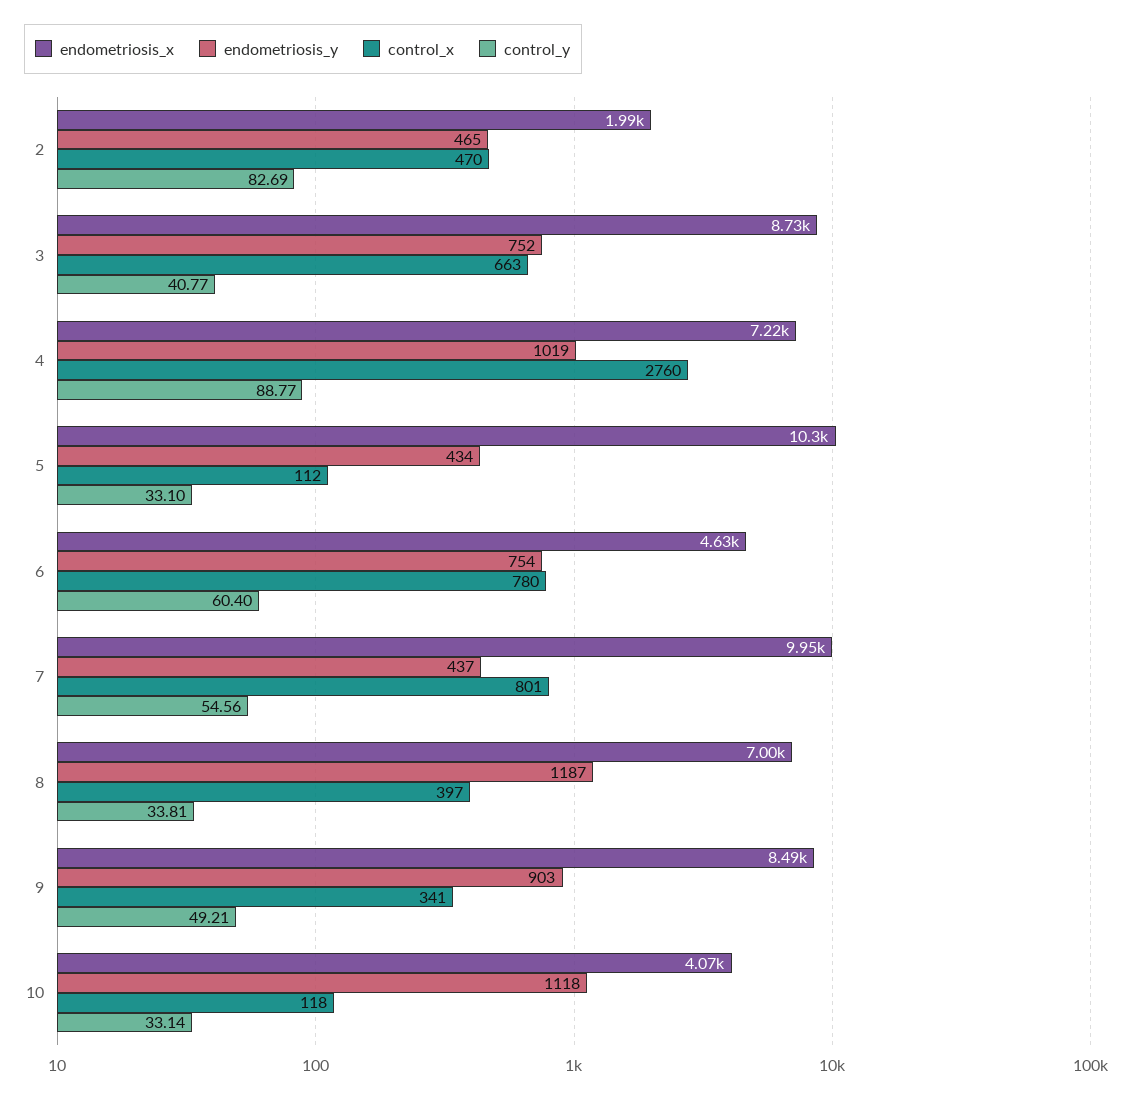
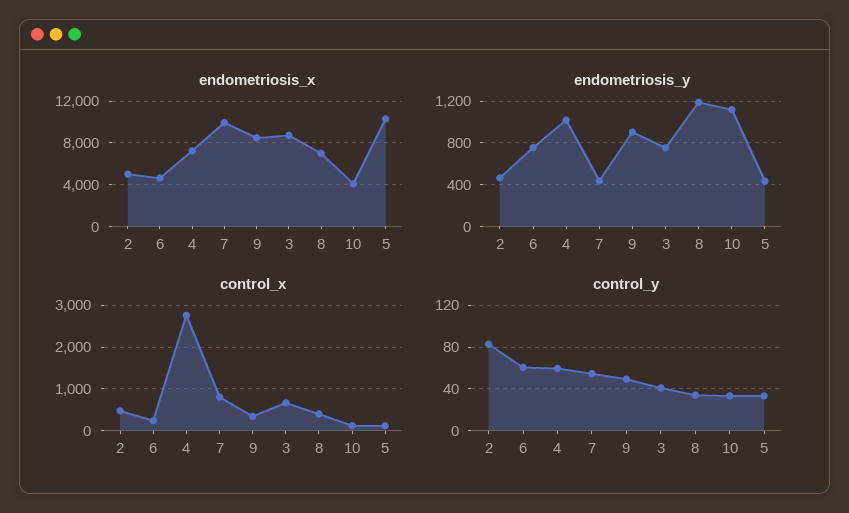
endometriosis_x, 2: 1990 -> 5000
control_y, 4: 88.77 -> 60
control_x, 6: 780 -> 200

